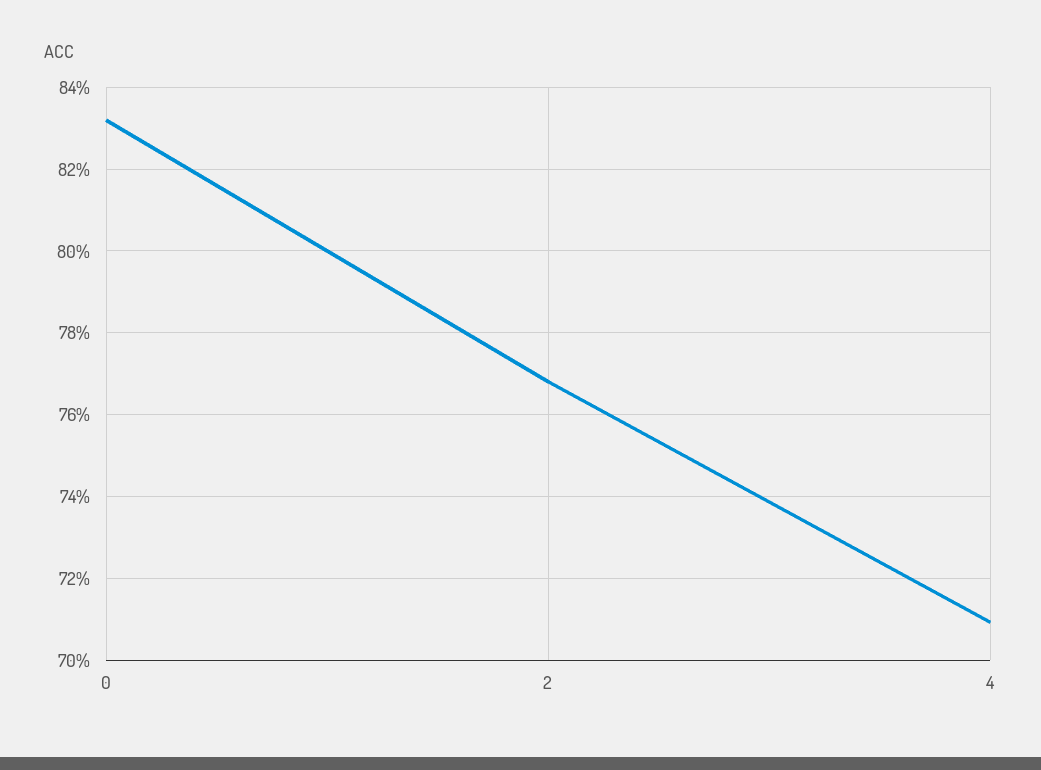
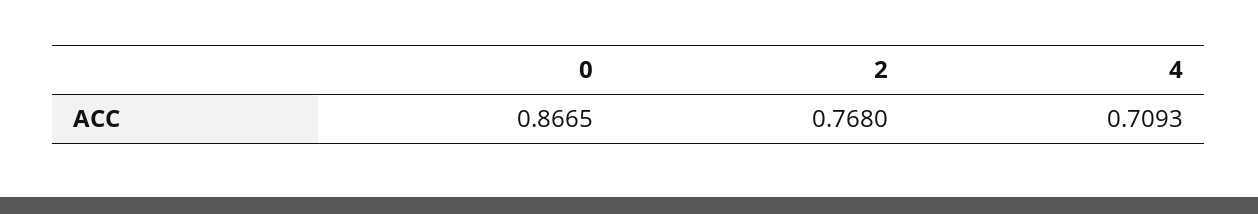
0: 0.832 -> 0.8665

